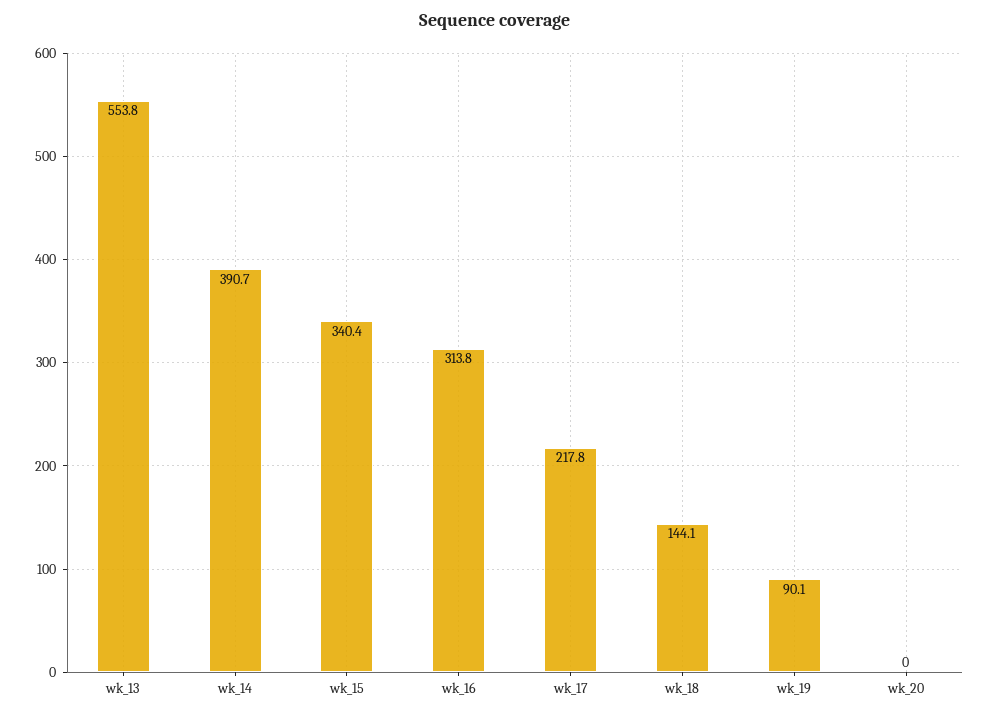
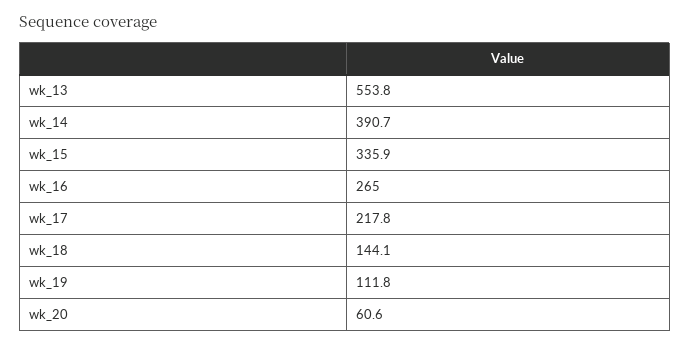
wk_15: 340.4 -> 335.9
wk_16: 313.8 -> 265
wk_19: 90.1 -> 111.8
wk_20: 0 -> 60.6

